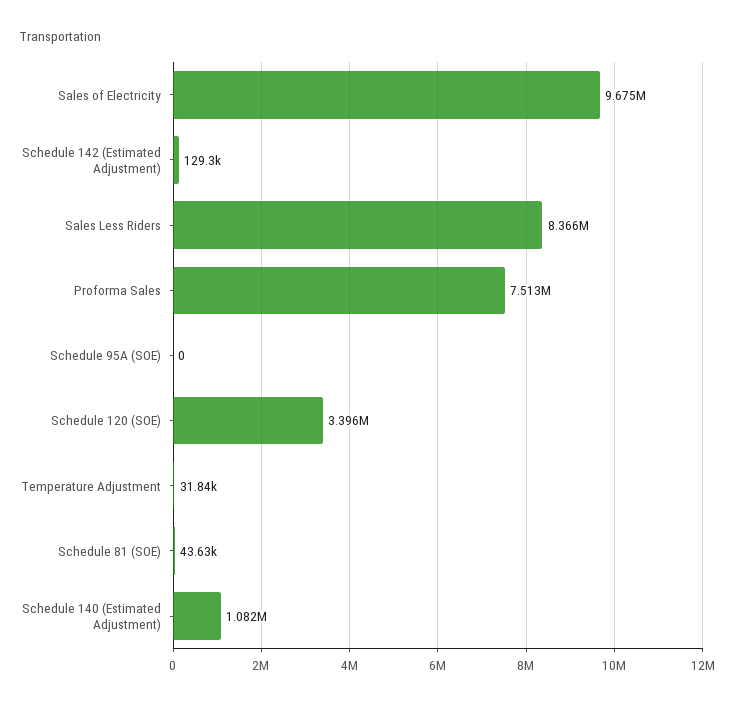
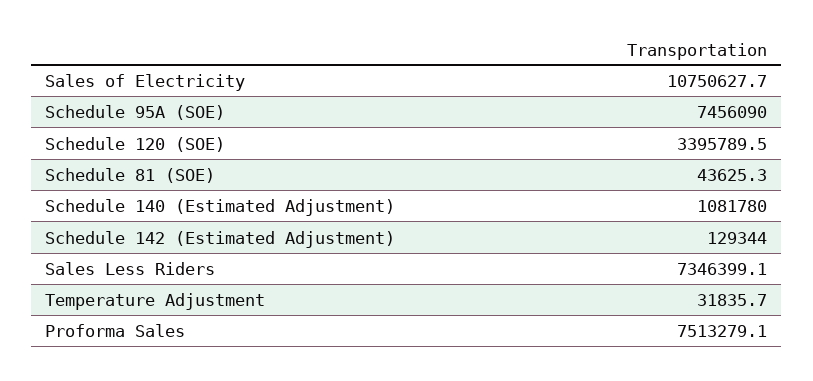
Sales of Electricity: 9675000 -> 10750627.7
Sales Less Riders: 8366000 -> 7346399.1
Schedule 95A (SOE): 0 -> 7456090

